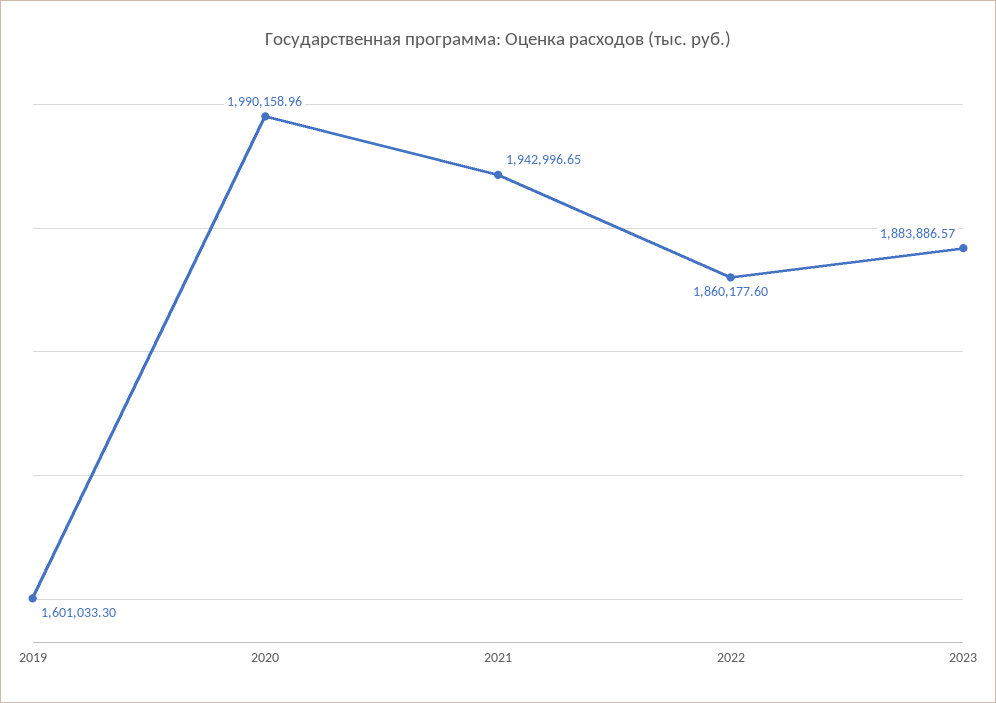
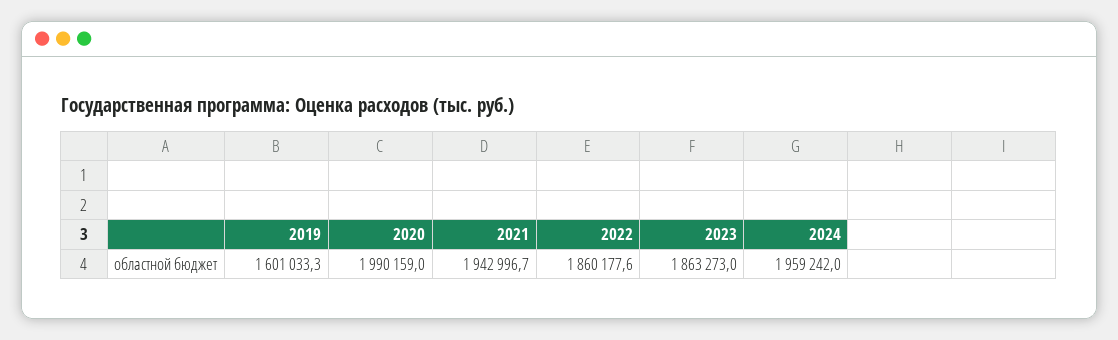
2023: 1883886.57 -> 1863273
2024: none -> 1959242

